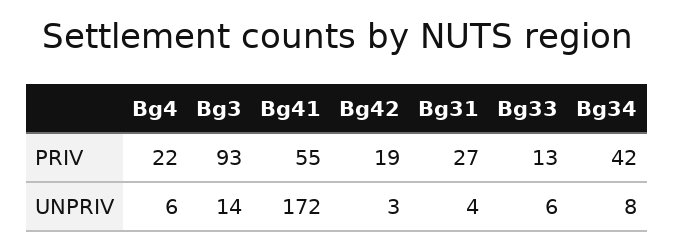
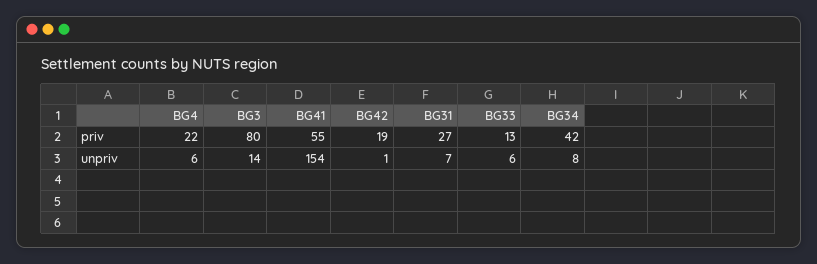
Bg3, PRIV: 93 -> 80
Bg41, UNPRIV: 172 -> 154
Bg42, UNPRIV: 3 -> 1
Bg31, UNPRIV: 4 -> 7

